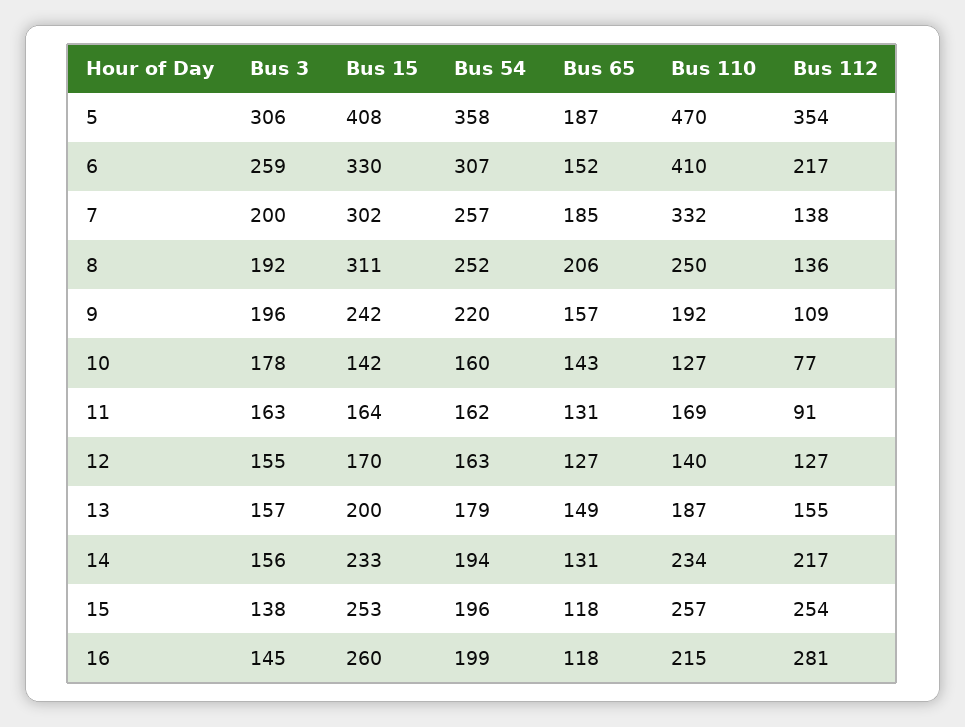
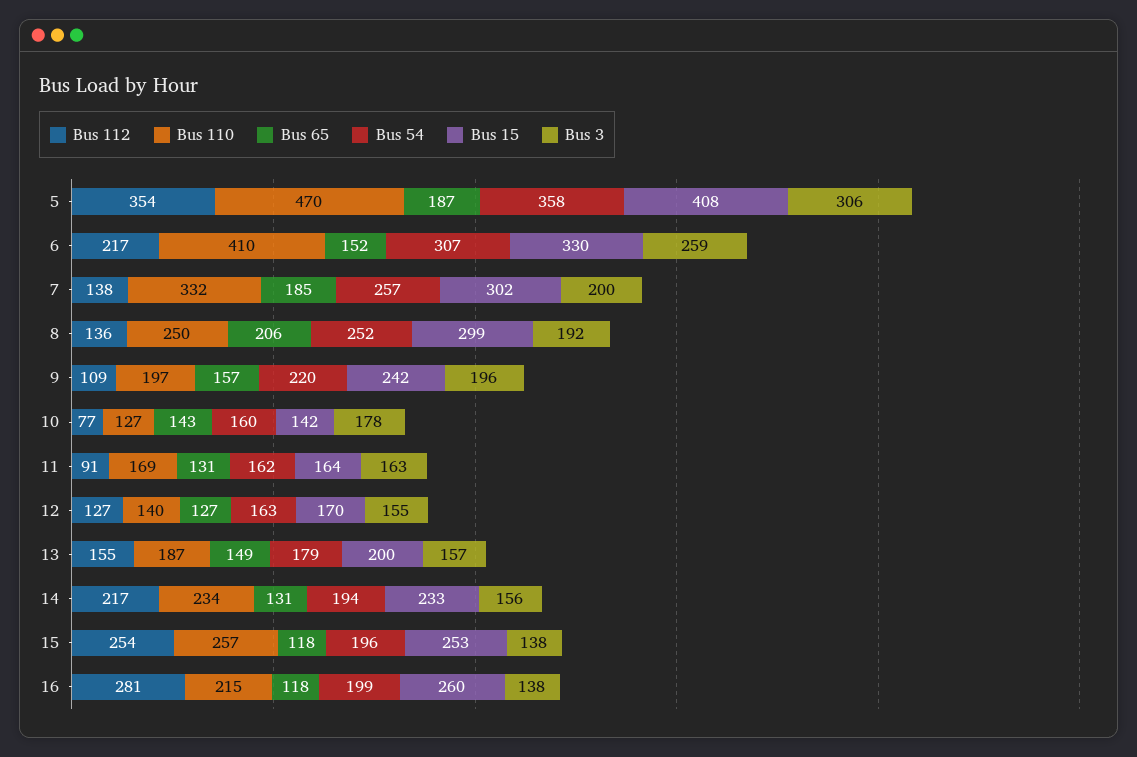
Bus 15, 8: 311 -> 299
Bus 110, 9: 192 -> 197
Bus 3, 16: 145 -> 138

